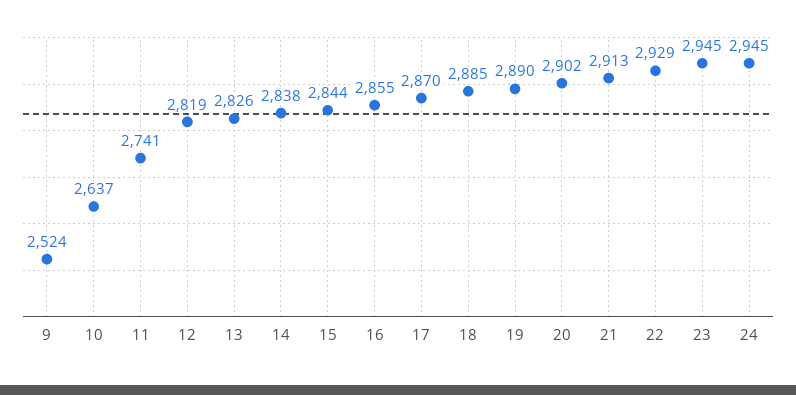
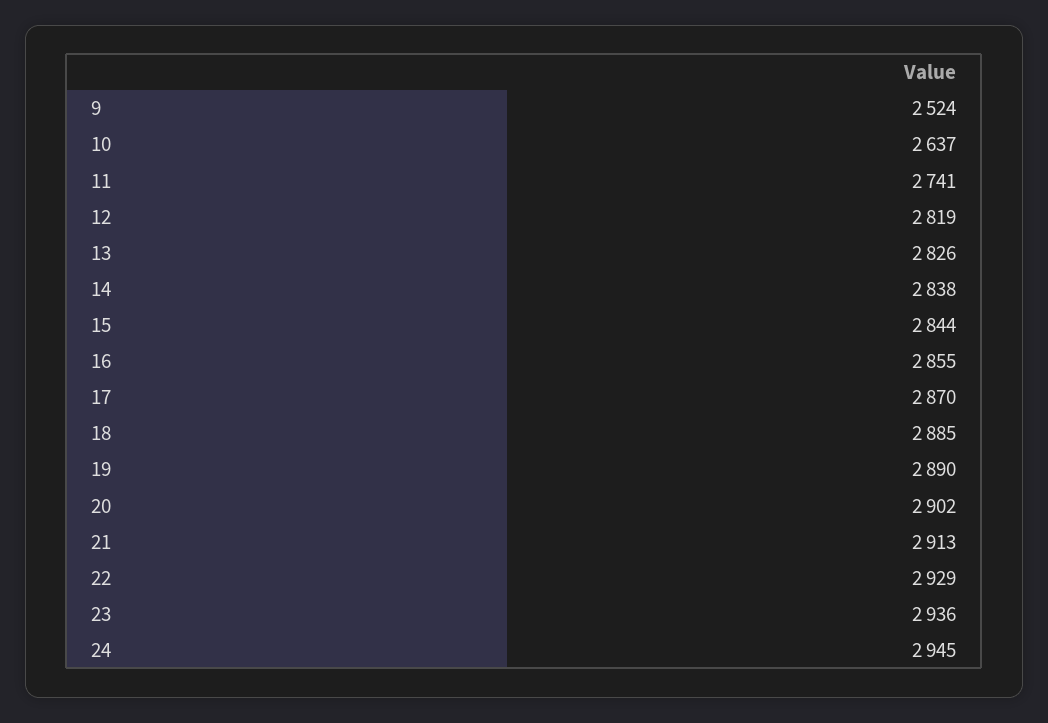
23: 2945 -> 2936

